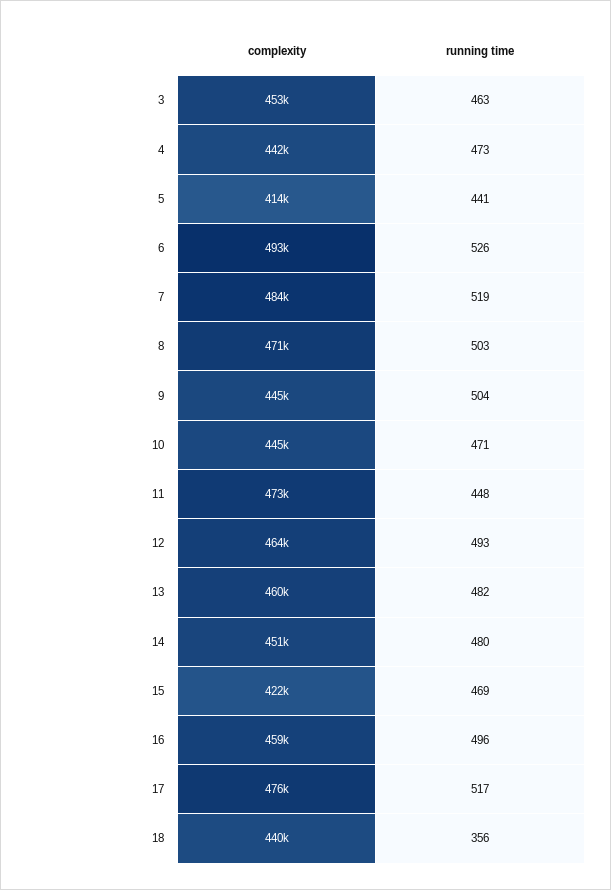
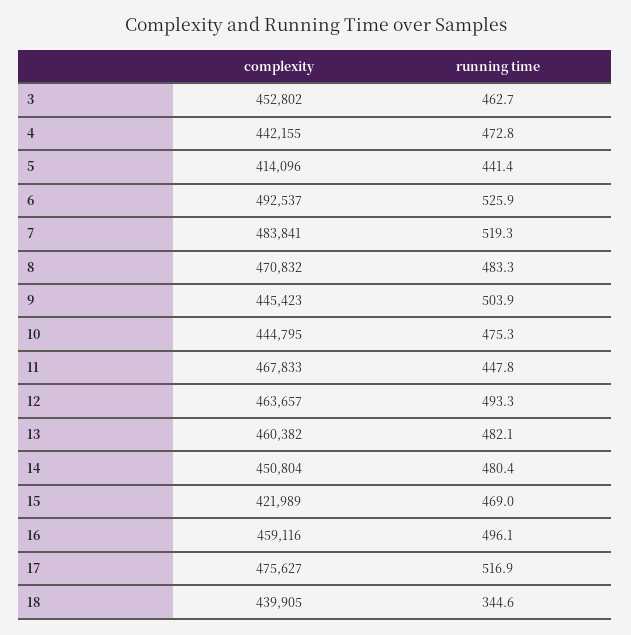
running time, 8: 503 -> 483.3
running time, 10: 471 -> 475.3
complexity, 11: 473000 -> 467833
running time, 18: 356 -> 344.6

